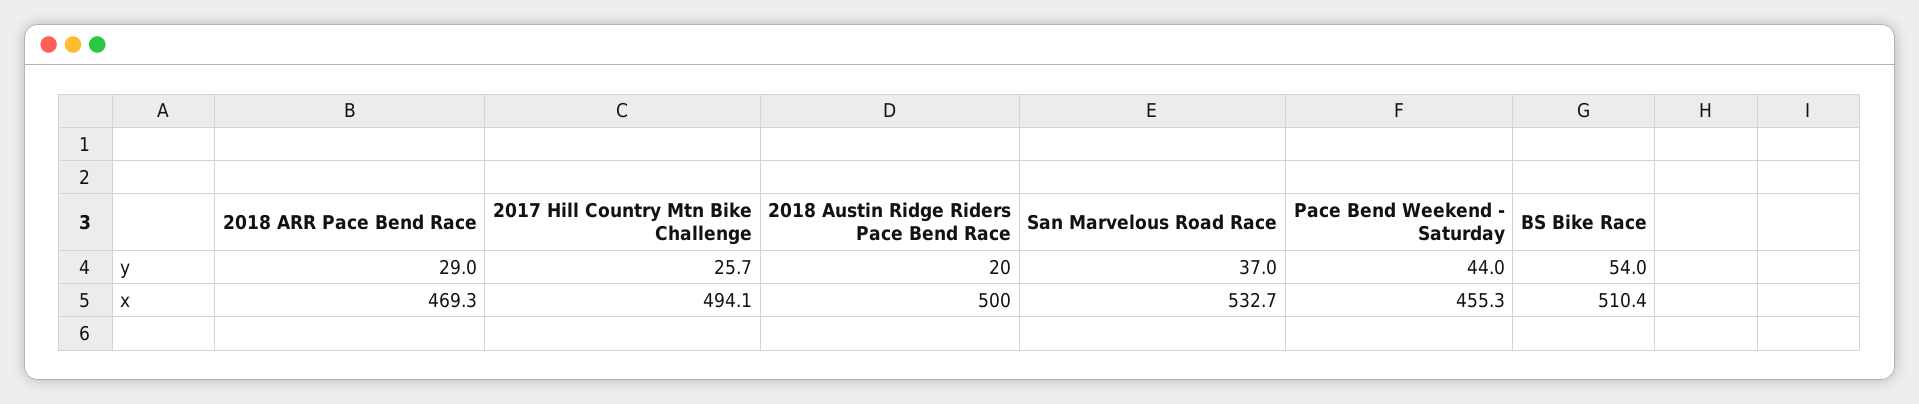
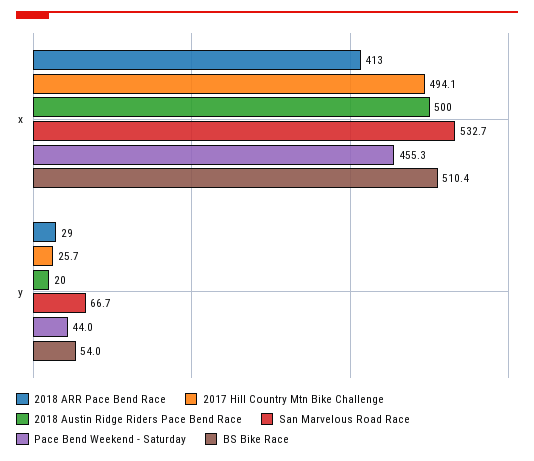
San Marvelous Road Race, y: 37 -> 66.7
2018 ARR Pace Bend Race, x: 469.3 -> 413

